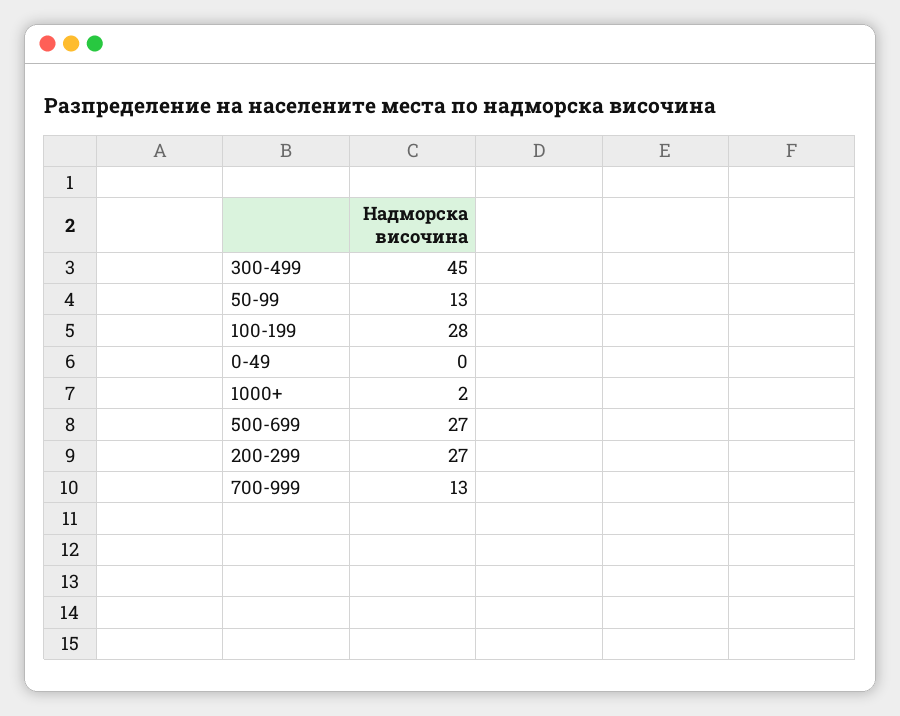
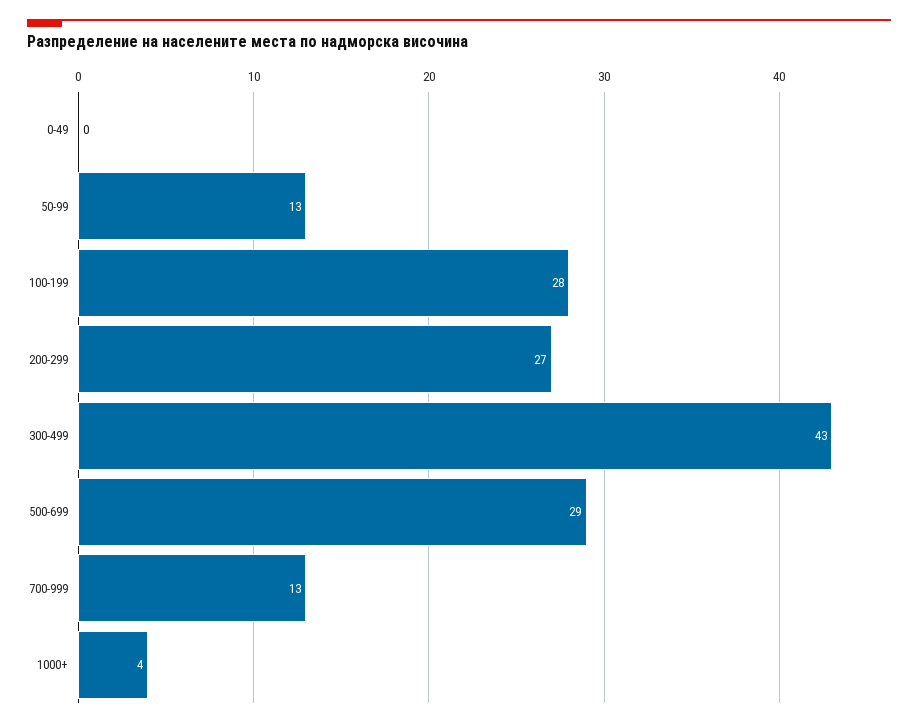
300-499: 45 -> 43
1000+: 2 -> 4
500-699: 27 -> 29

